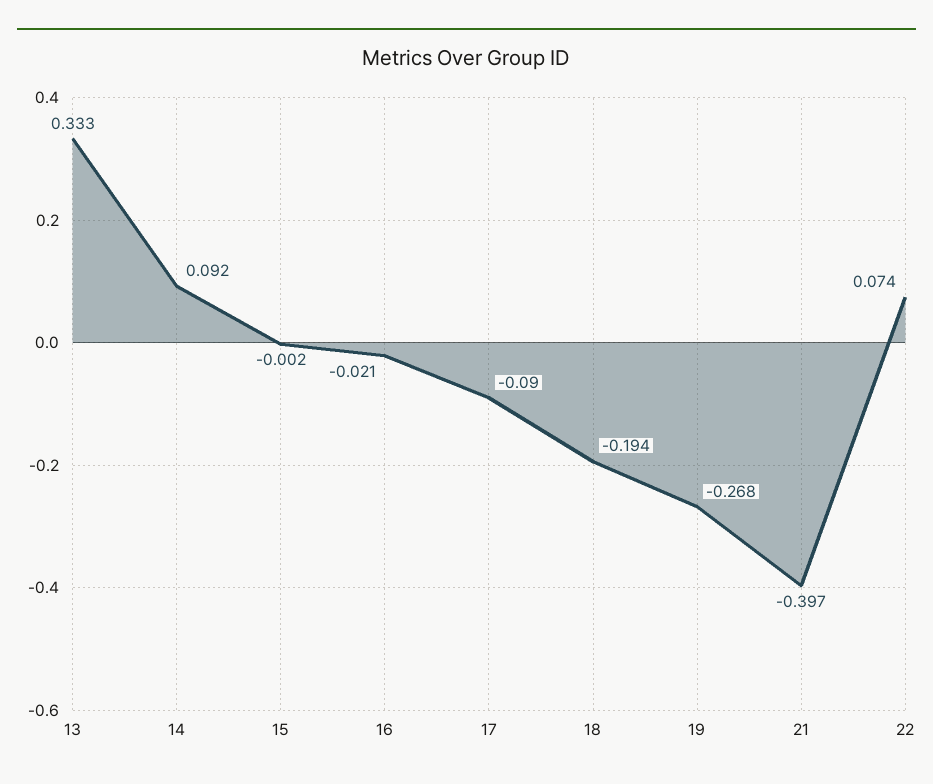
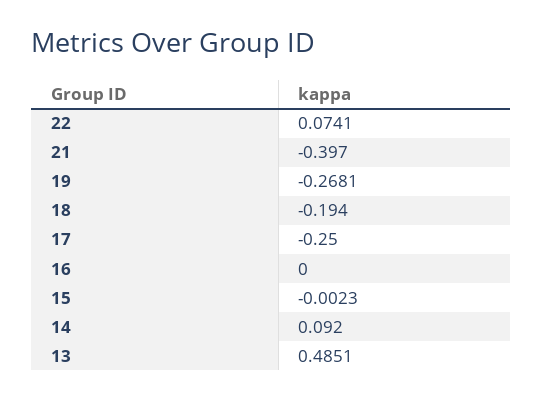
13: 0.333 -> 0.4851
16: -0.021 -> 0
17: -0.09 -> -0.25

